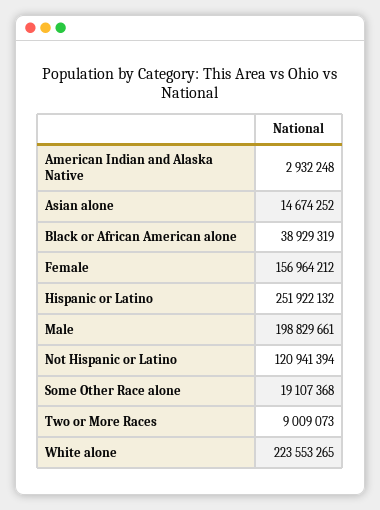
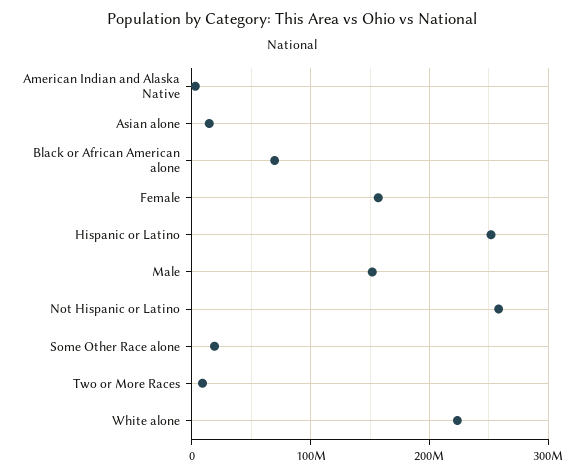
Black or African American alone: 38929319 -> 70000000
Male: 198829661 -> 150000000
Not Hispanic or Latino: 120941394 -> 260000000

